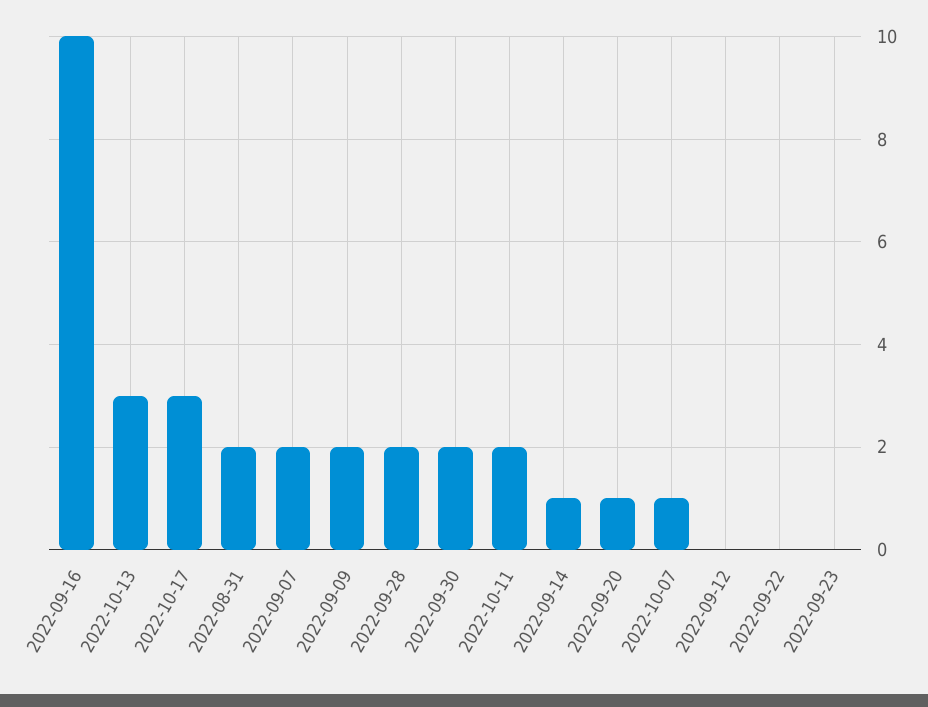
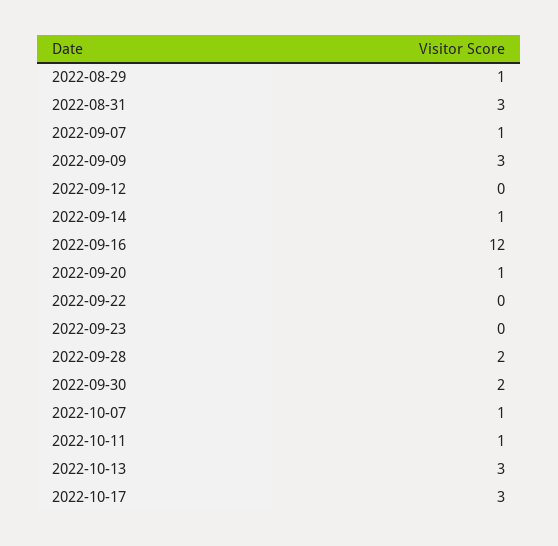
2022-09-16: 10 -> 12
2022-08-31: 2 -> 3
2022-09-07: 2 -> 1
2022-09-09: 2 -> 3
2022-10-11: 2 -> 1
2022-08-29: none -> 1

